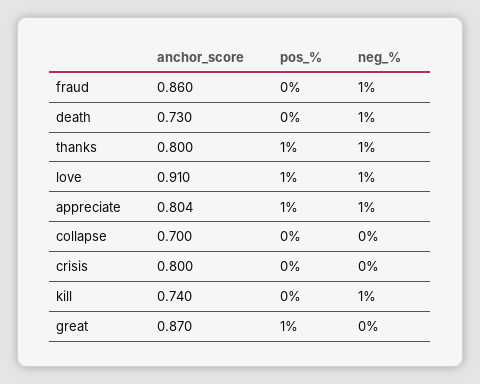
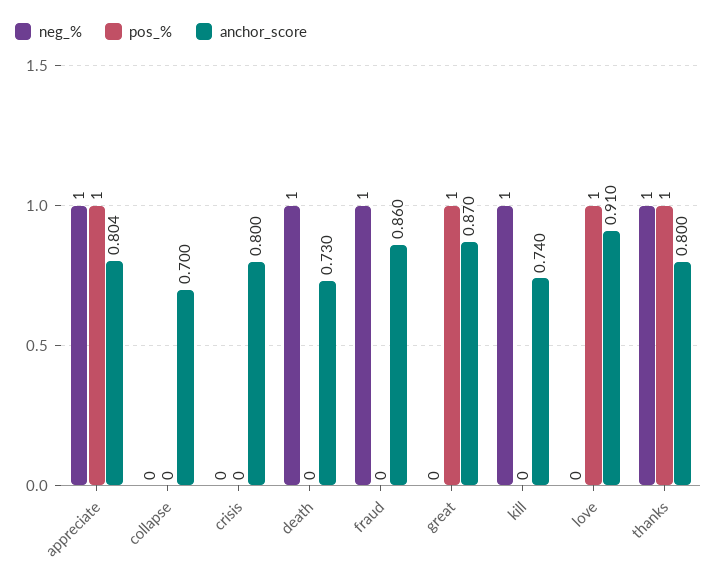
neg_%, love: 1 -> 0

